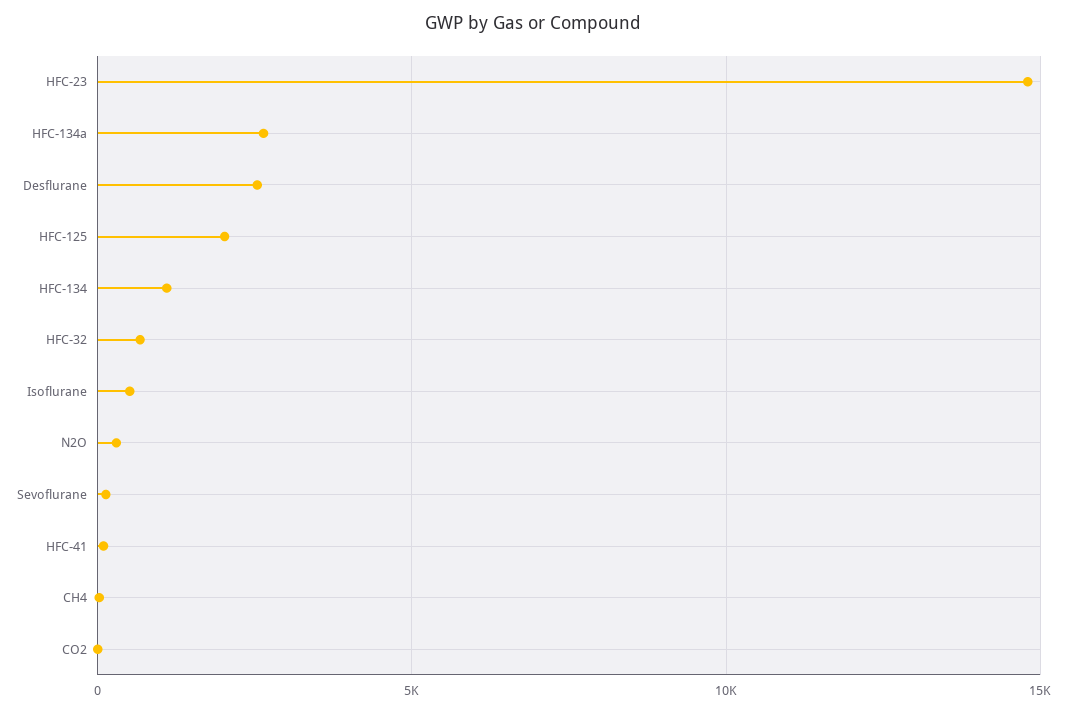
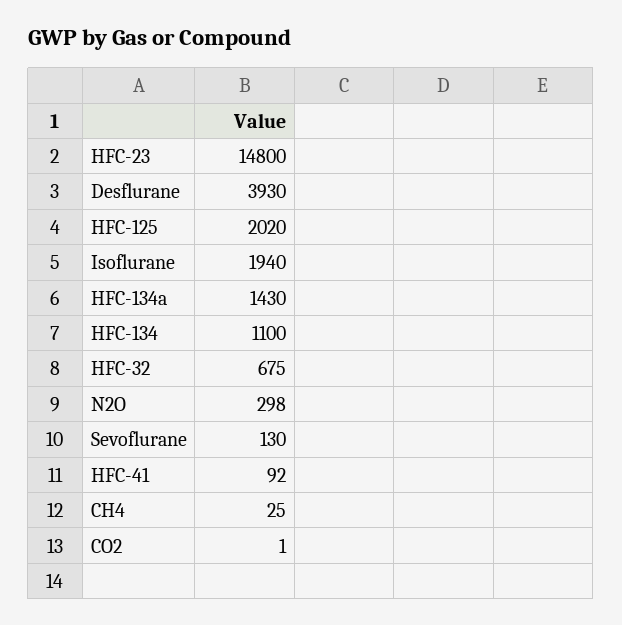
HFC-134a: 2500 -> 1430
Desflurane: 2500 -> 3930
Isoflurane: 500 -> 1940

